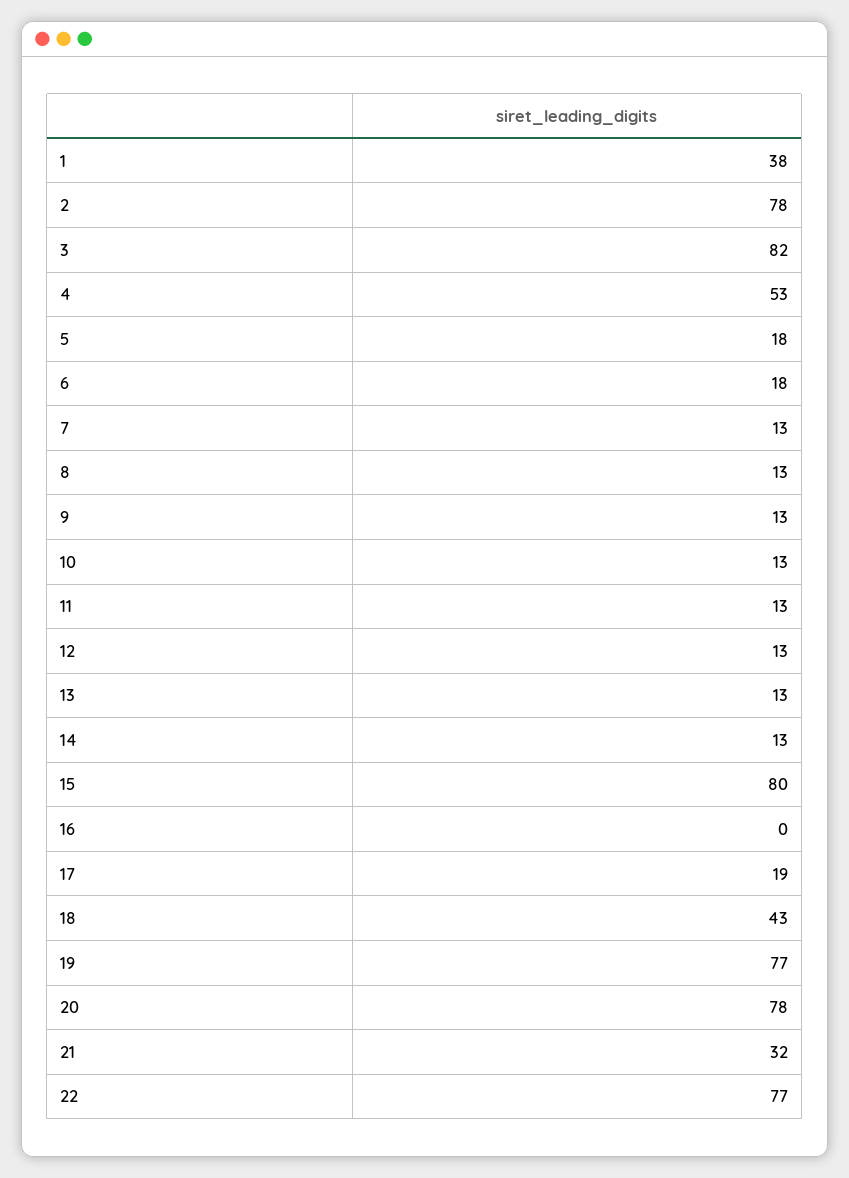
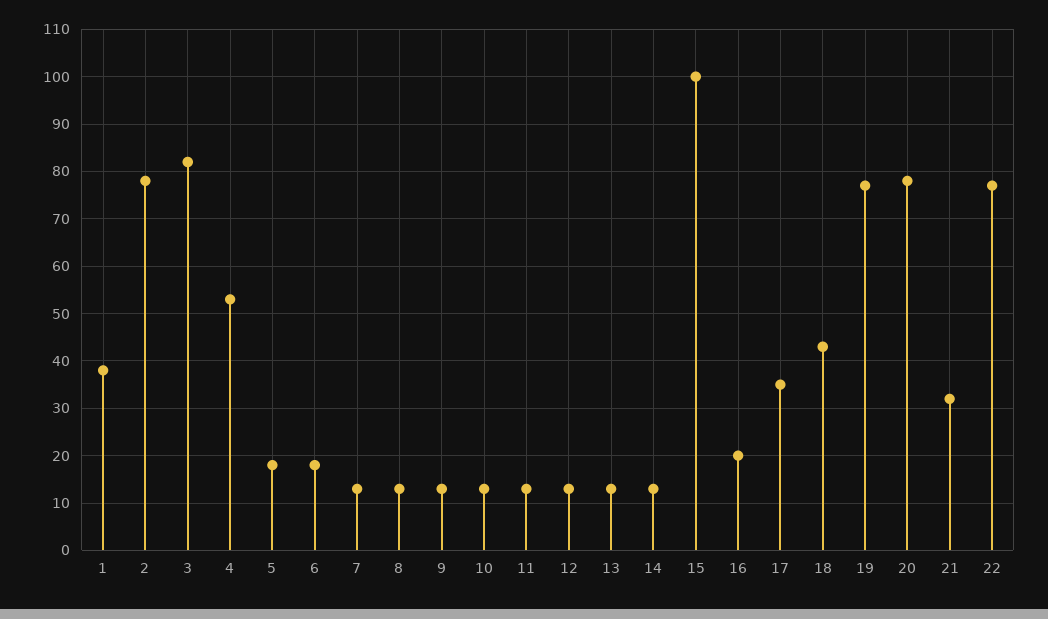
15: 80 -> 100
16: 0 -> 20
17: 19 -> 35

